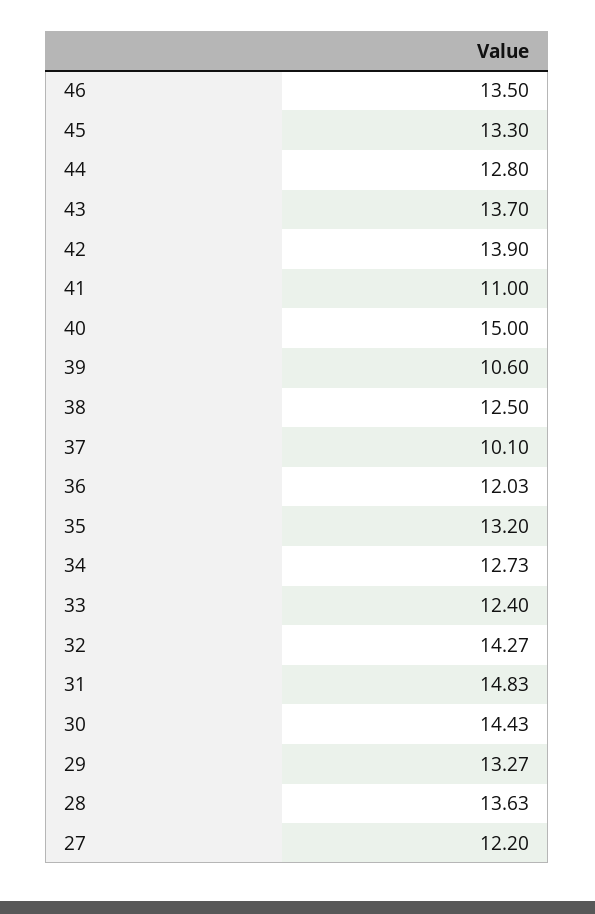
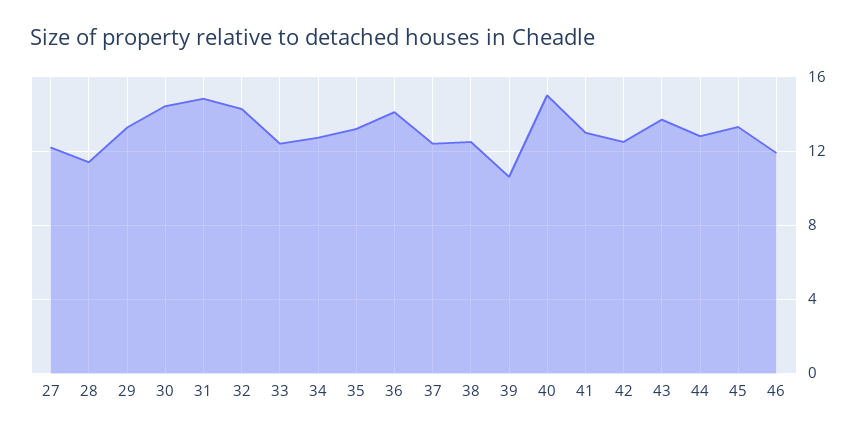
46: 13.5 -> 12
42: 13.9 -> 12.5
41: 11 -> 13
37: 10.1 -> 12.5
36: 12.03 -> 14
28: 13.63 -> 11.5

